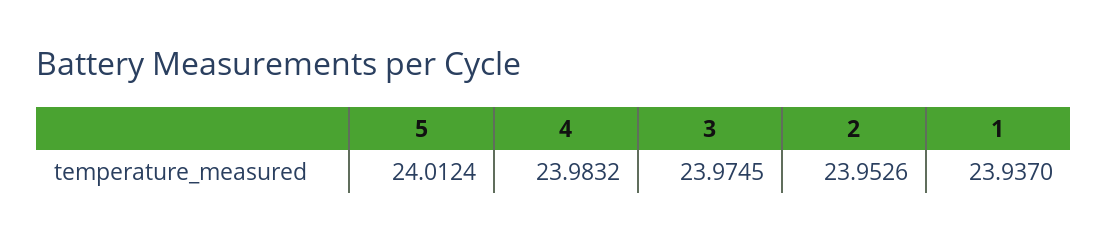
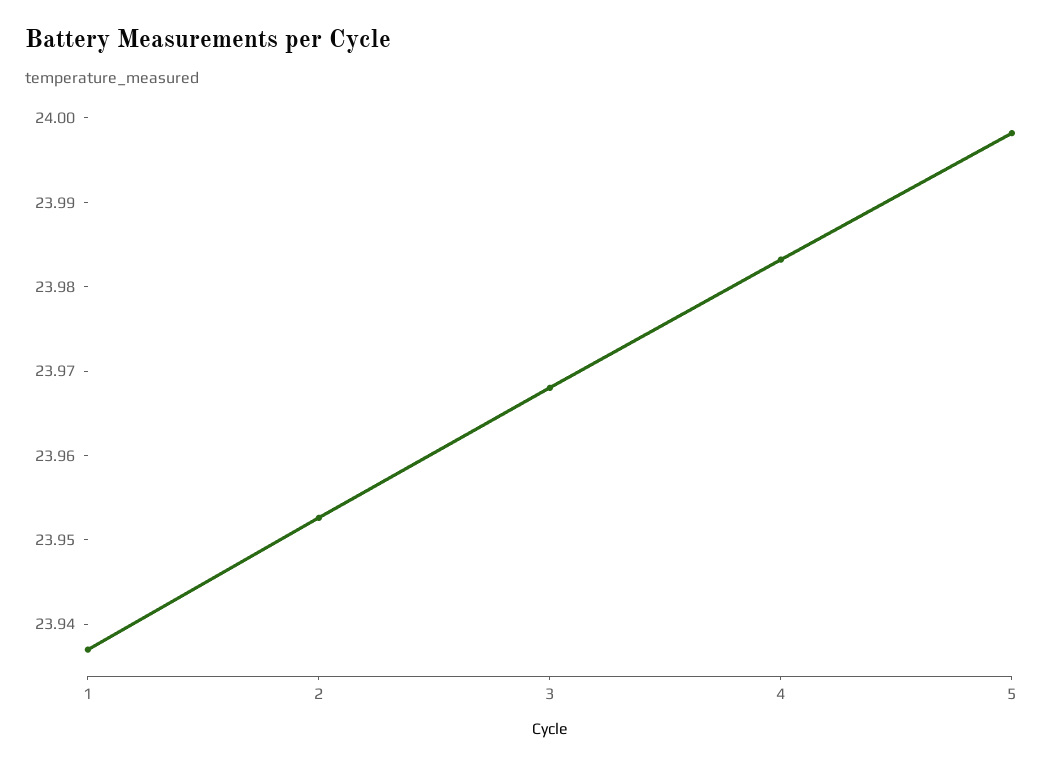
5: 24.0124 -> 23.998
3: 23.9745 -> 23.968

